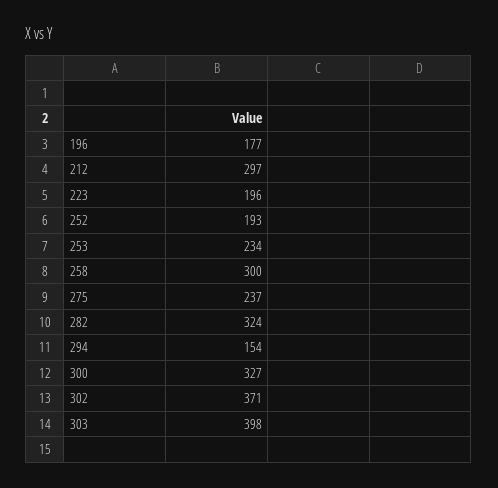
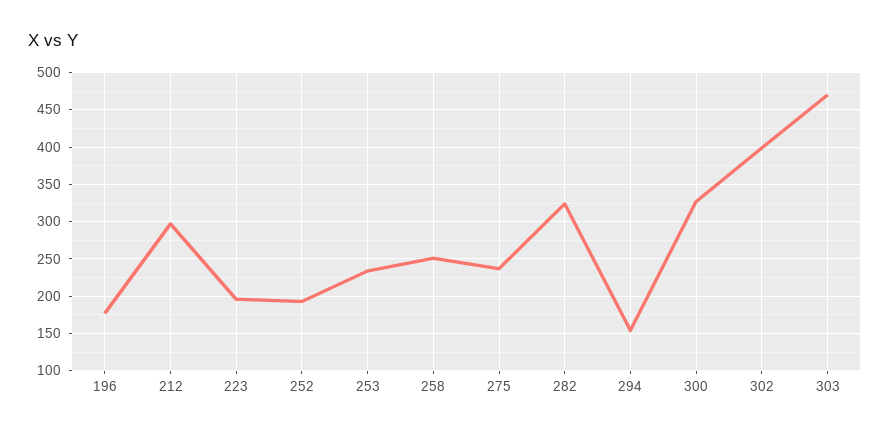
258: 300 -> 250
302: 371 -> 400
303: 398 -> 470

